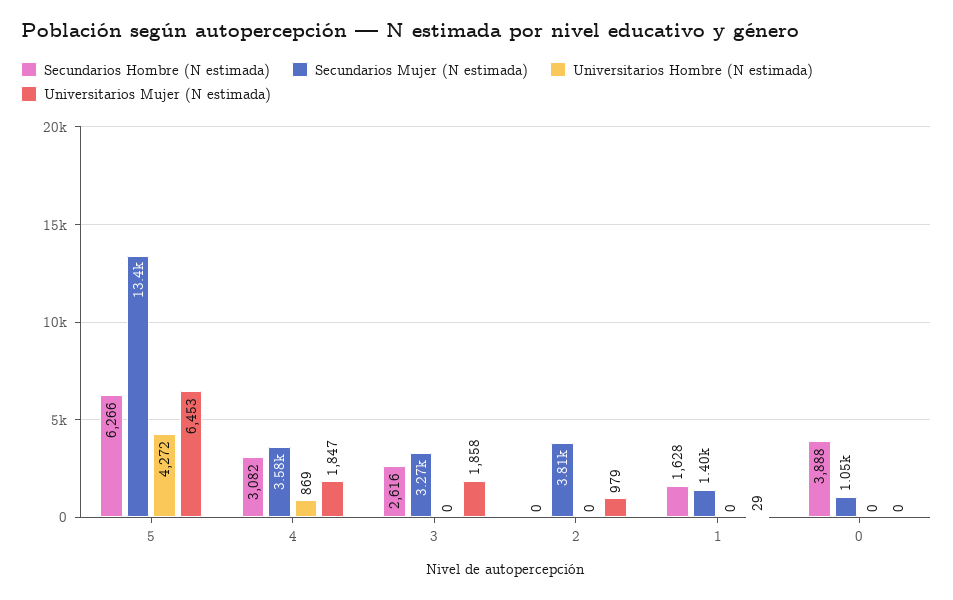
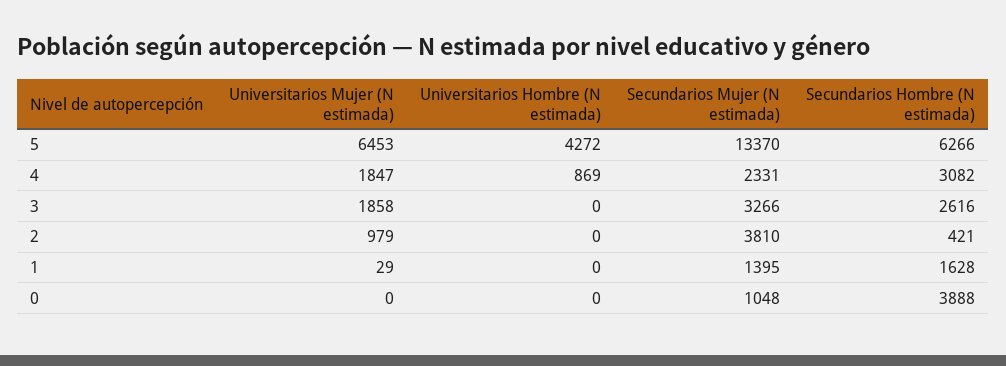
Secundarios Mujer (N estimada), 4: 3580 -> 2331
Secundarios Hombre (N estimada), 2: 0 -> 421

